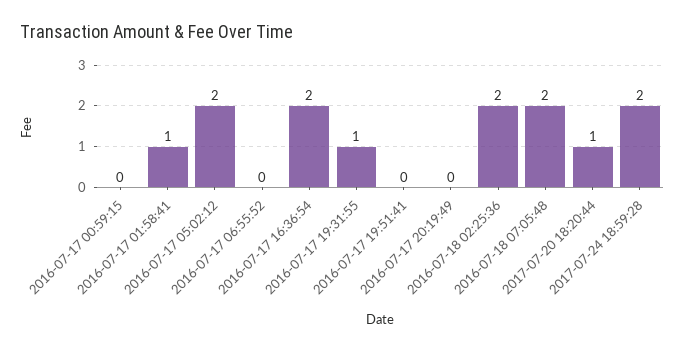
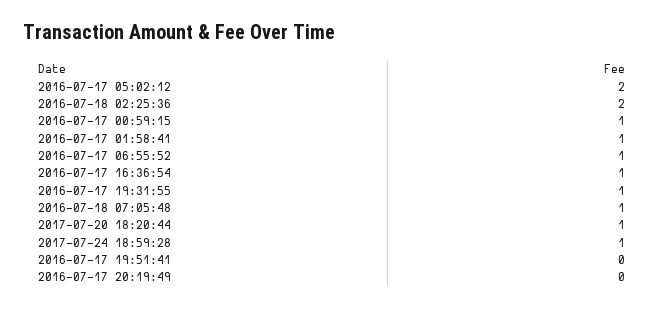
2016-07-17 00:59:15: 0 -> 1
2016-07-17 06:55:52: 0 -> 1
2016-07-17 16:36:54: 2 -> 1
2016-07-18 07:05:48: 2 -> 1
2017-07-24 18:59:28: 2 -> 1

